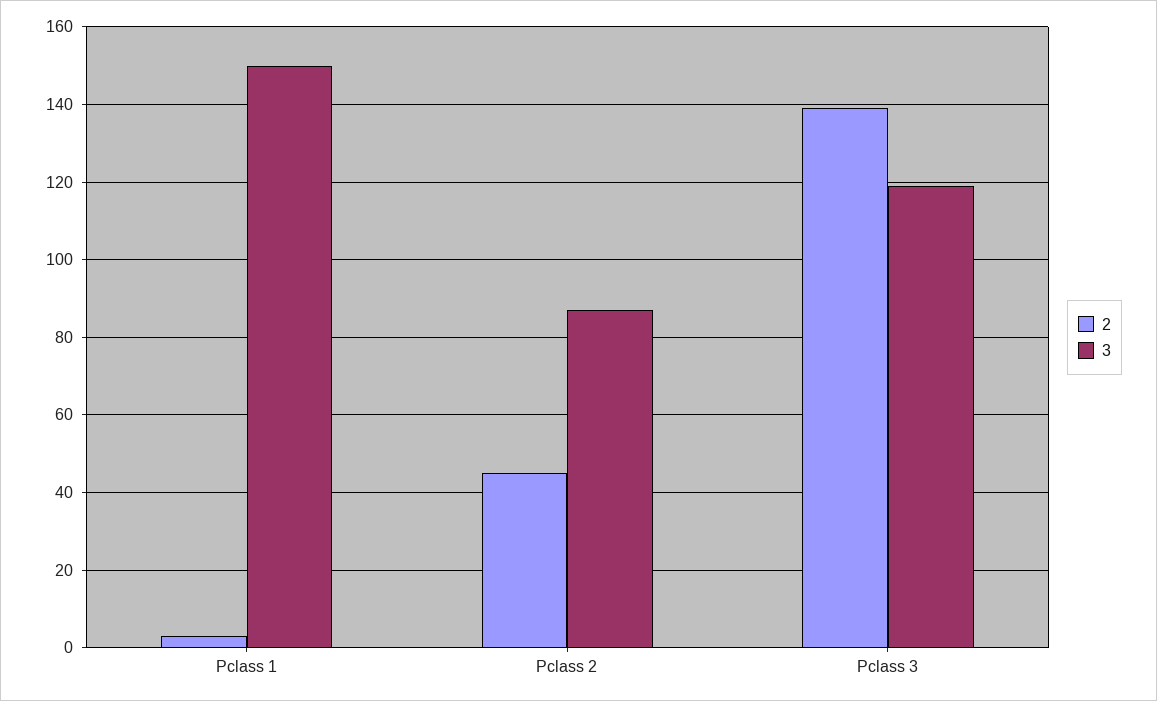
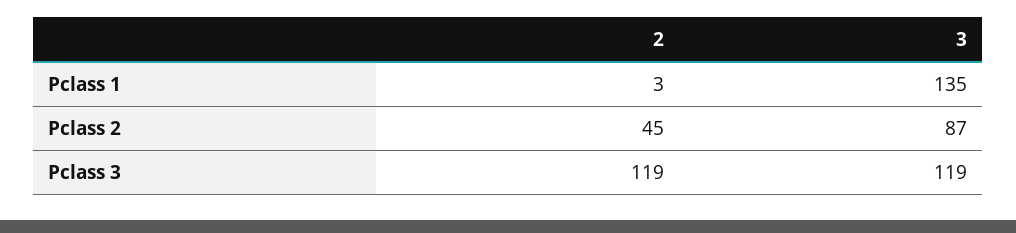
3, Pclass 1: 150 -> 135
2, Pclass 3: 140 -> 119

